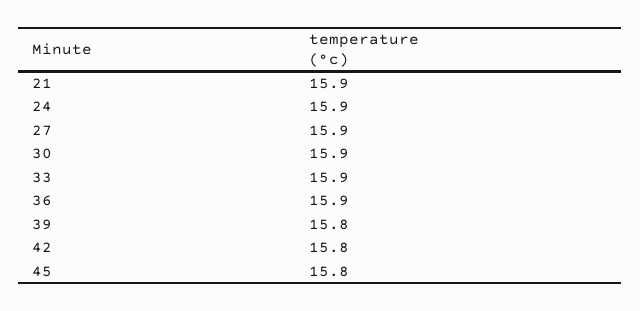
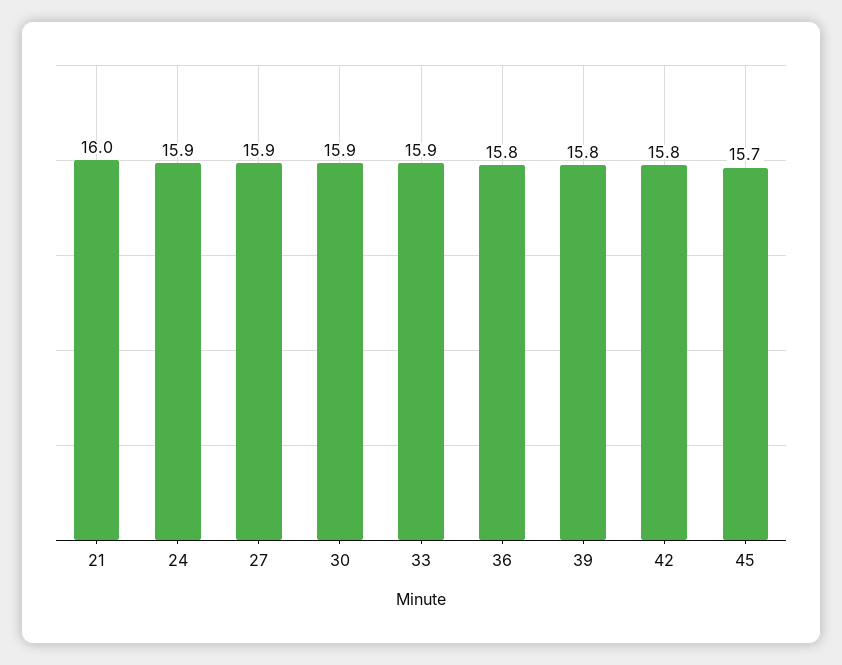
21: 15.9 -> 16
36: 15.9 -> 15.8
45: 15.8 -> 15.7

